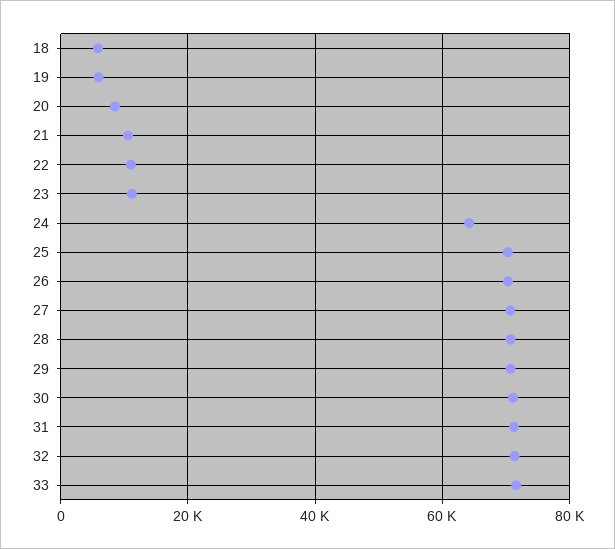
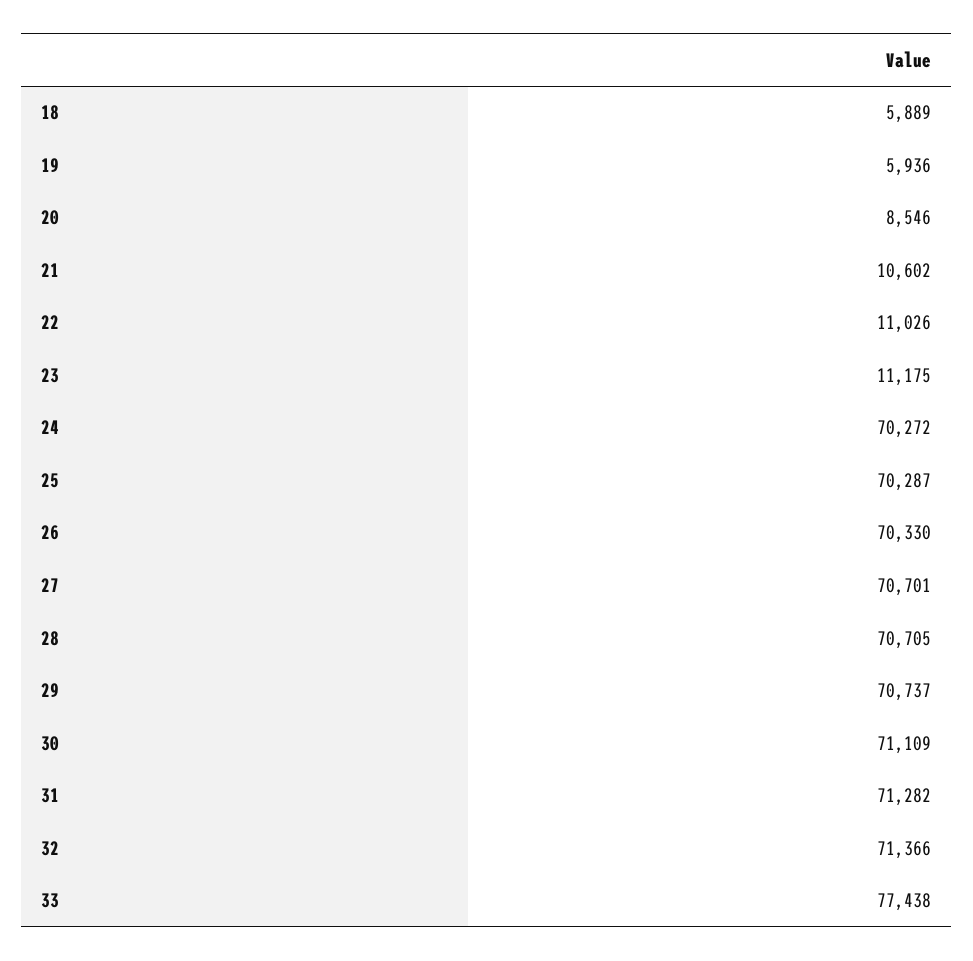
24: 64000 -> 70272
33: 72000 -> 77438

